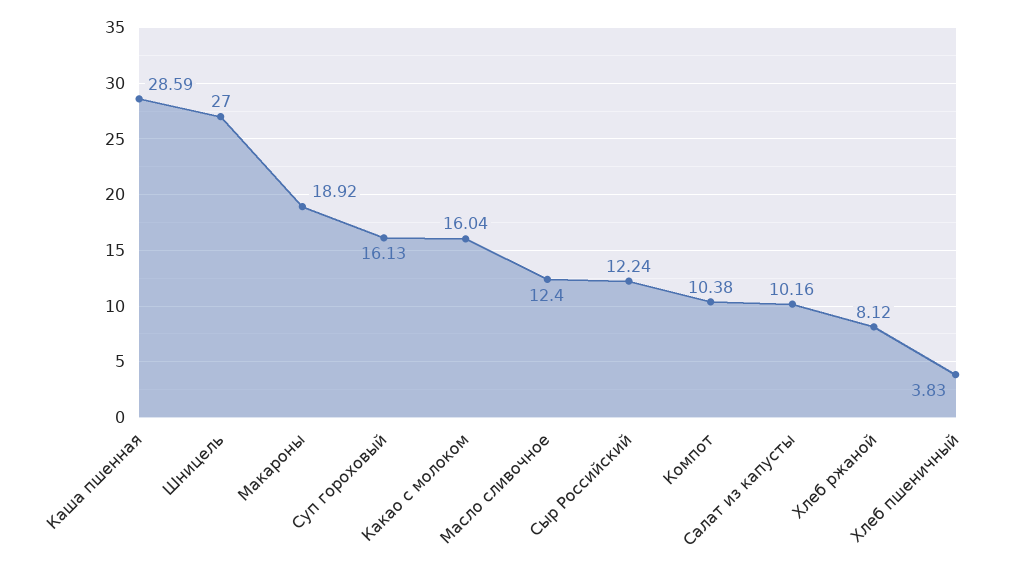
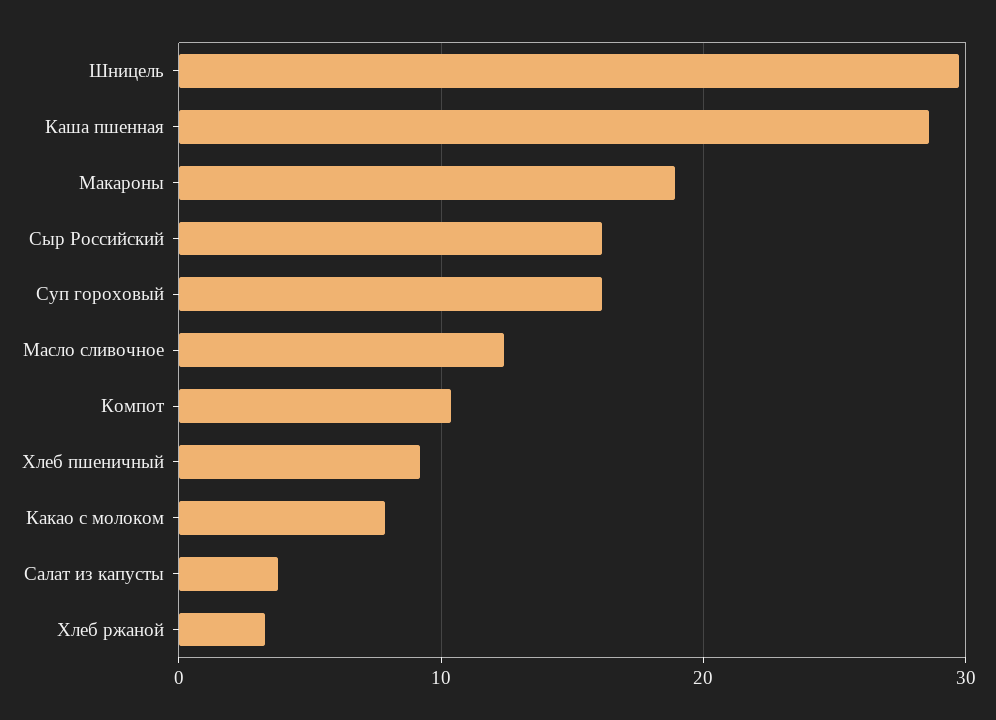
Шницель: 27 -> 30
Какао с молоком: 16.04 -> 8
Сыр Российский: 12.24 -> 16
Салат из капусты: 10.16 -> 4
Хлеб ржаной: 8.12 -> 3
Хлеб пшеничный: 3.83 -> 9

